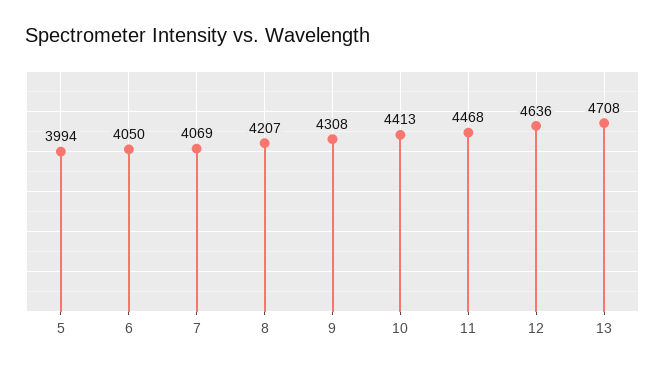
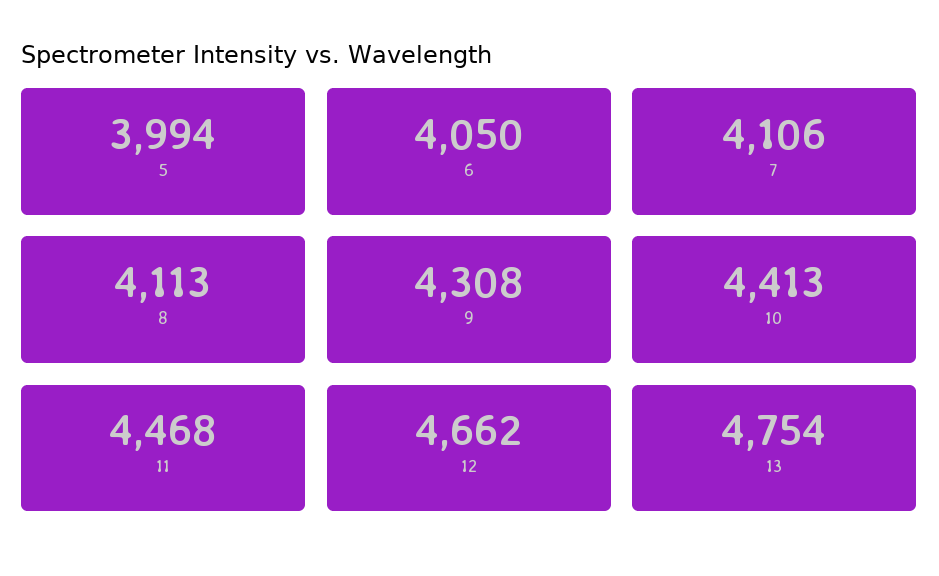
7: 4069 -> 4106
8: 4207 -> 4113
12: 4636 -> 4662
13: 4708 -> 4754

